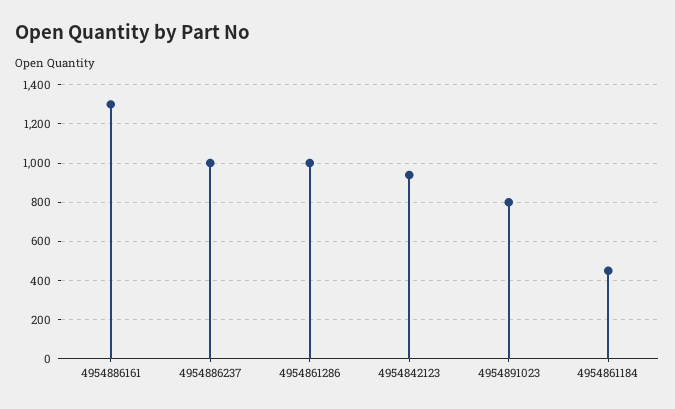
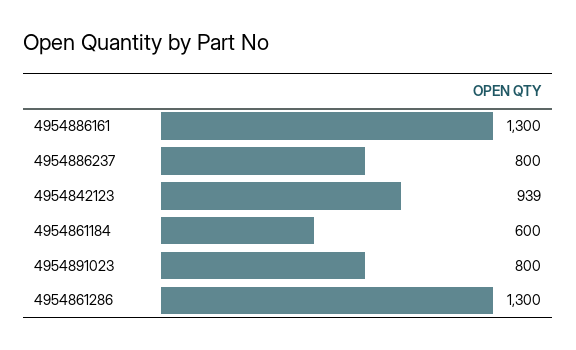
4954886237: 1000 -> 800
4954861286: 1000 -> 1300
4954861184: 450 -> 600

